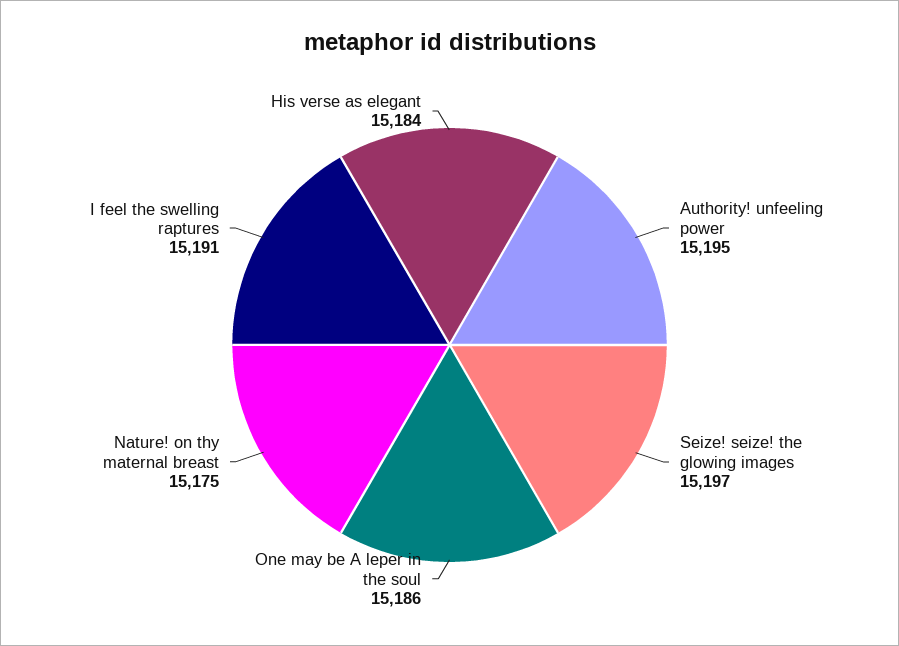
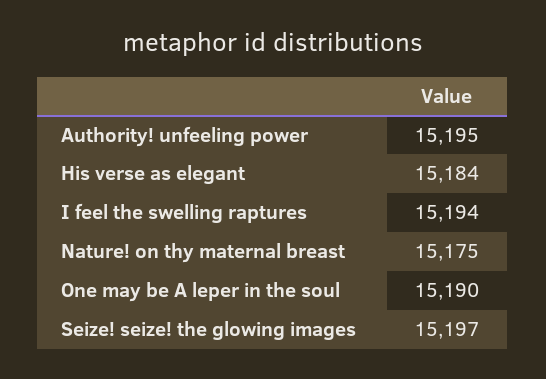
One may be A leper in the soul: 15186 -> 15190
I feel the swelling raptures: 15191 -> 15194

